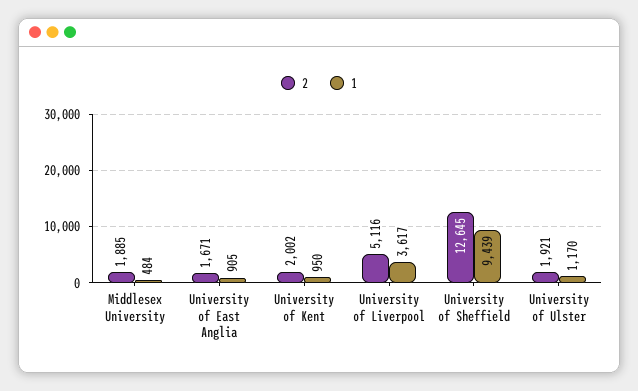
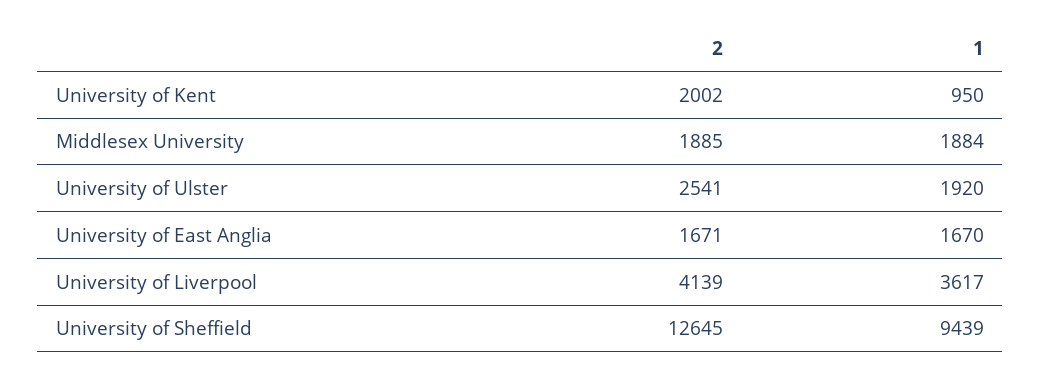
1, Middlesex University: 484 -> 1884
1, University of East Anglia: 905 -> 1670
2, University of Liverpool: 5116 -> 4139
2, University of Ulster: 1921 -> 2541
1, University of Ulster: 1170 -> 1920

